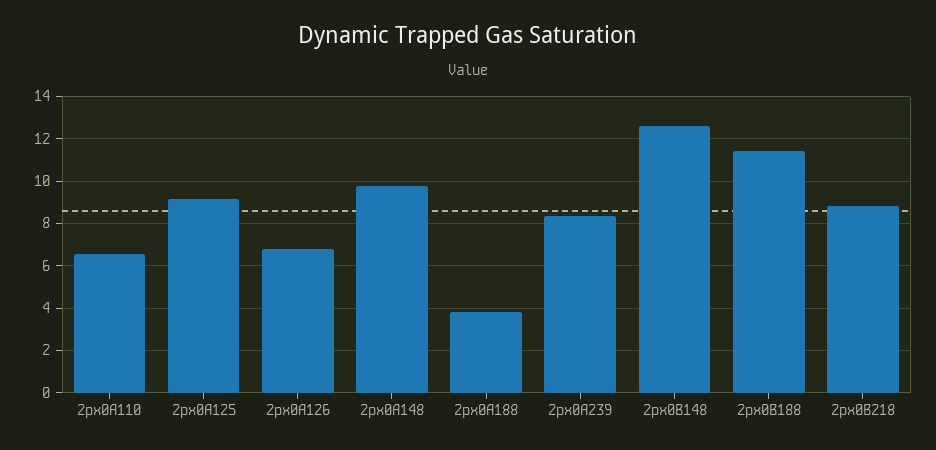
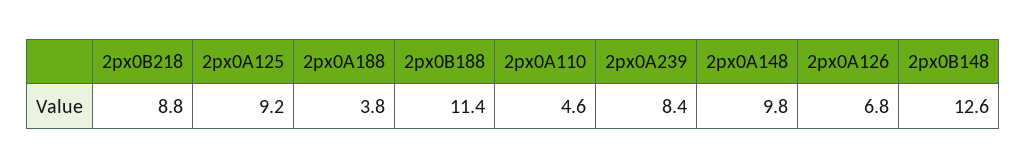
2px0A110: 6.5 -> 4.6

